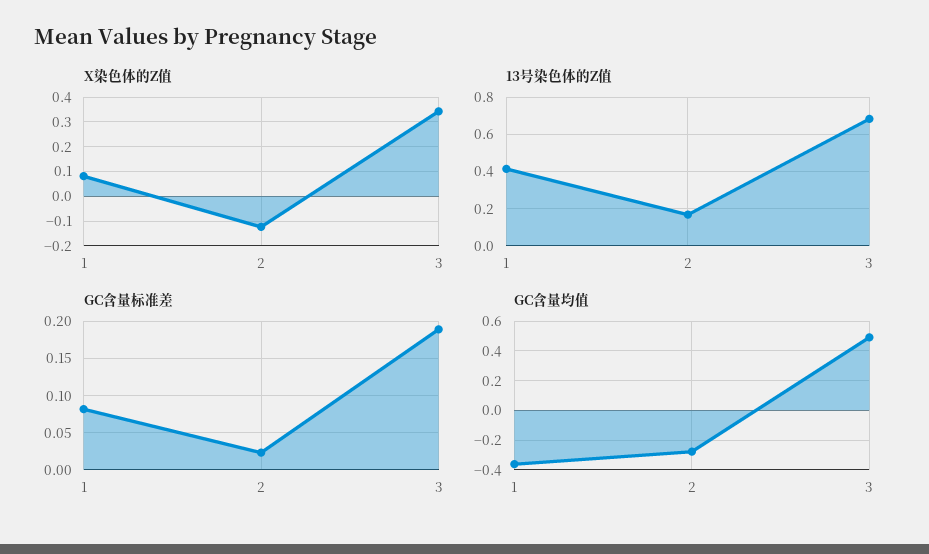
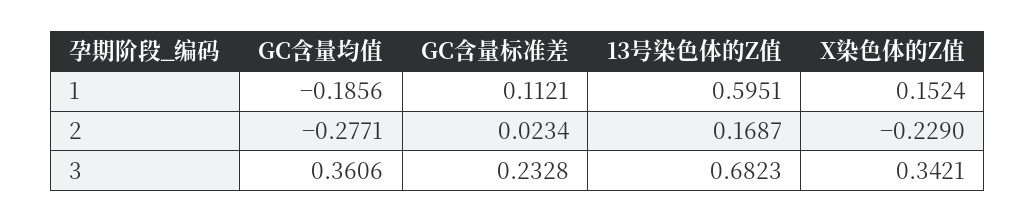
X染色体的Z值, 1: 0.075 -> 0.1524
X染色体的Z值, 2: -0.125 -> -0.229
13号染色体的Z值, 1: 0.4 -> 0.5951
GC含量标准差, 1: 0.08 -> 0.1121
GC含量标准差, 3: 0.19 -> 0.2328
GC含量均值, 1: -0.35 -> -0.1856
GC含量均值, 3: 0.5 -> 0.3606

